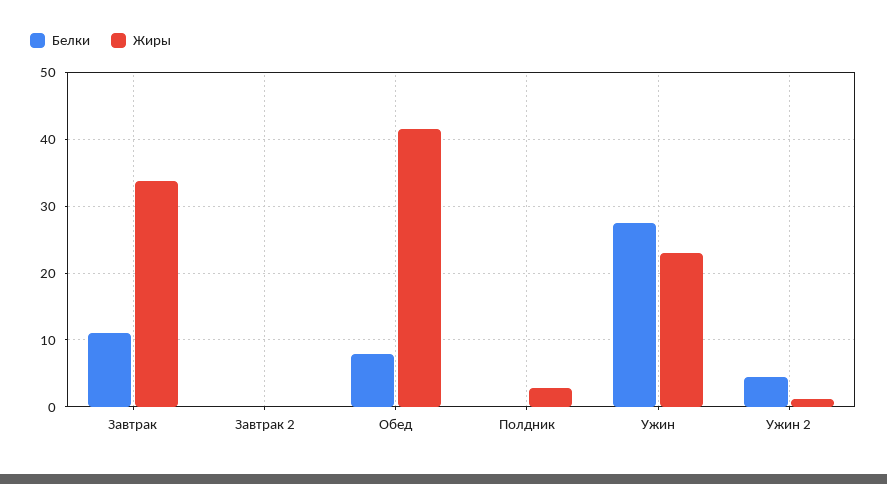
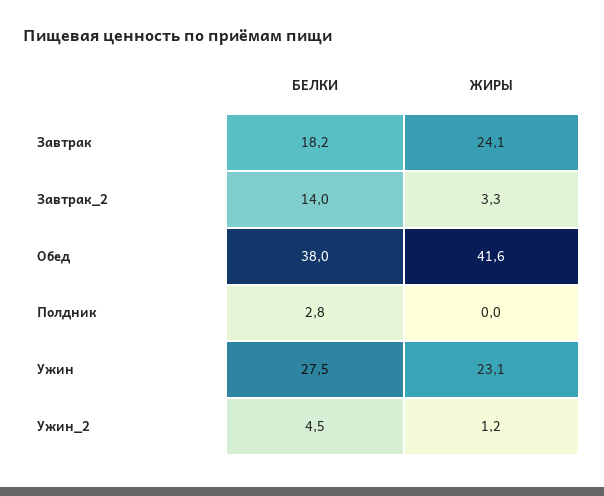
Белки, Завтрак: 11 -> 18.2
Жиры, Завтрак: 34 -> 24.1
Белки, Завтрак 2: 0 -> 14
Жиры, Завтрак 2: 0 -> 3.3
Белки, Обед: 8 -> 38
Белки, Полдник: 0 -> 2.8
Жиры, Полдник: 3 -> 0

